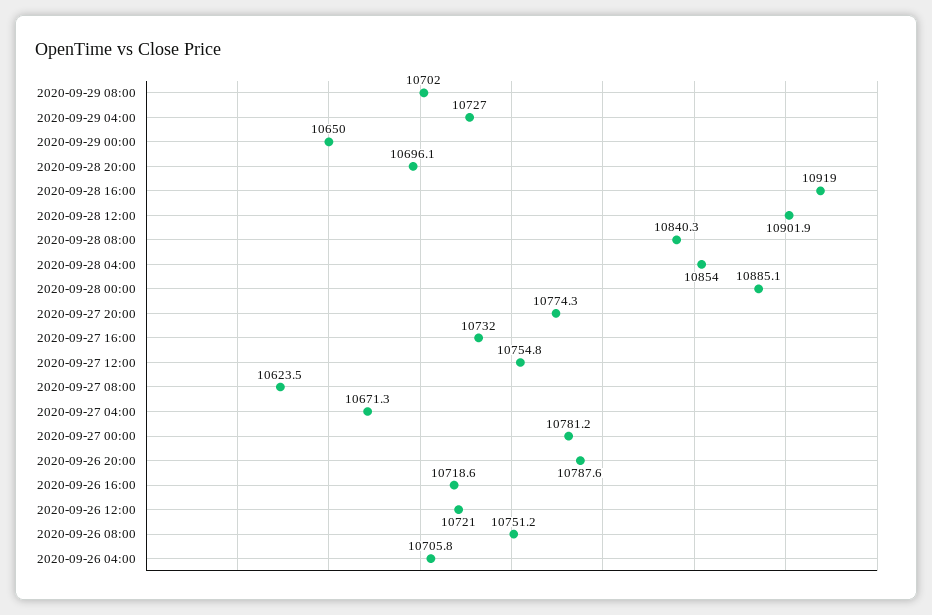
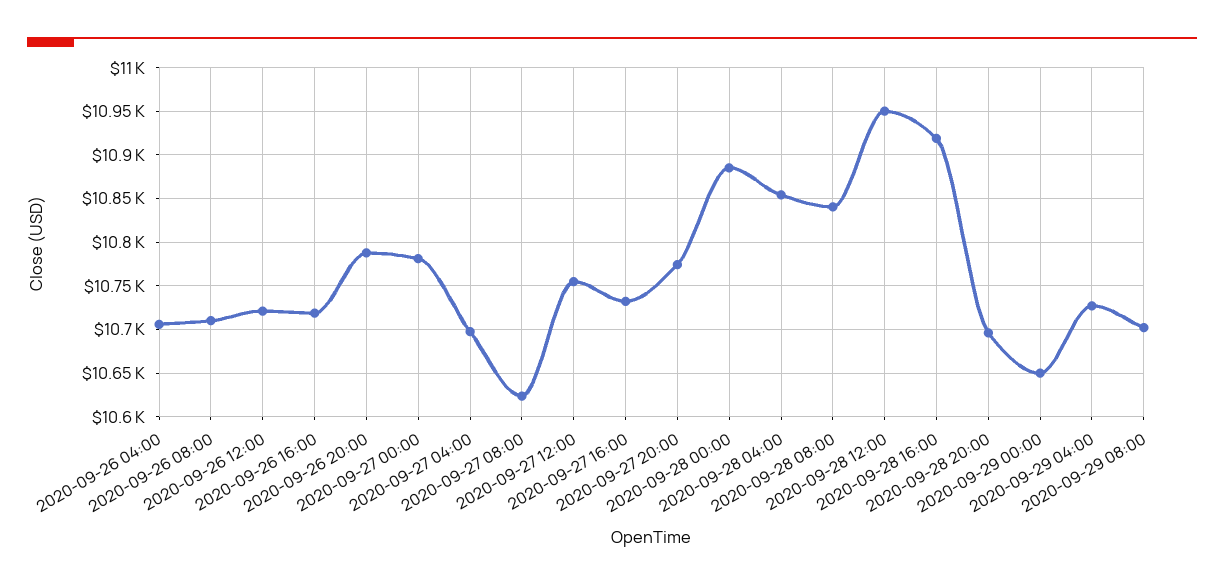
2020-09-28 12:00: 10901.9 -> 10950
2020-09-27 04:00: 10671.3 -> 10700
2020-09-26 08:00: 10751.2 -> 10710

